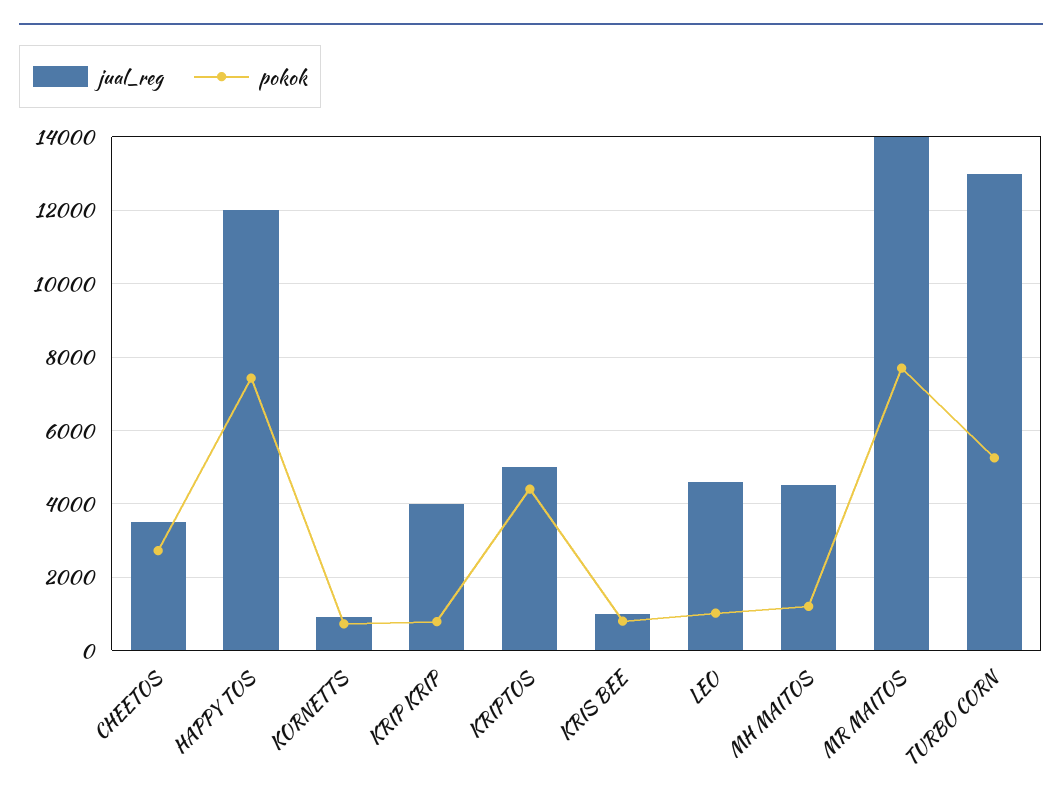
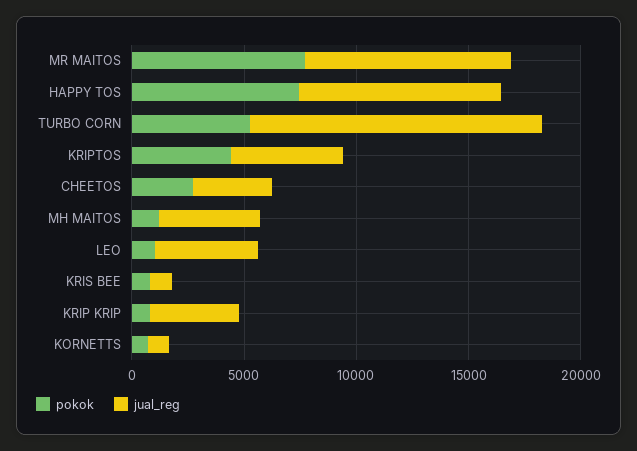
jual_reg, HAPPY TOS: 12000 -> 9000
jual_reg, MR MAITOS: 14000 -> 9000

